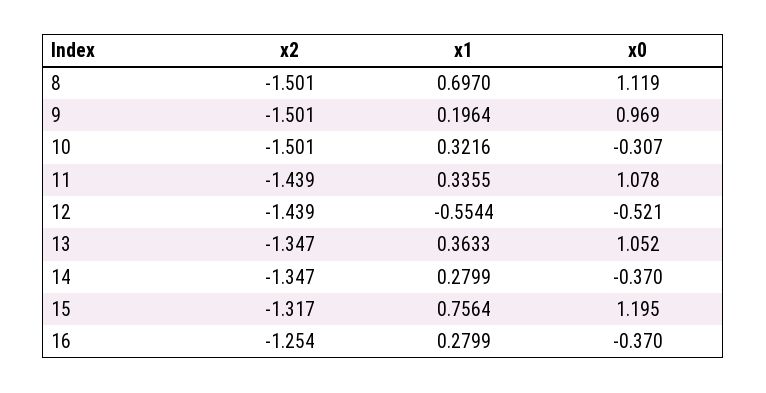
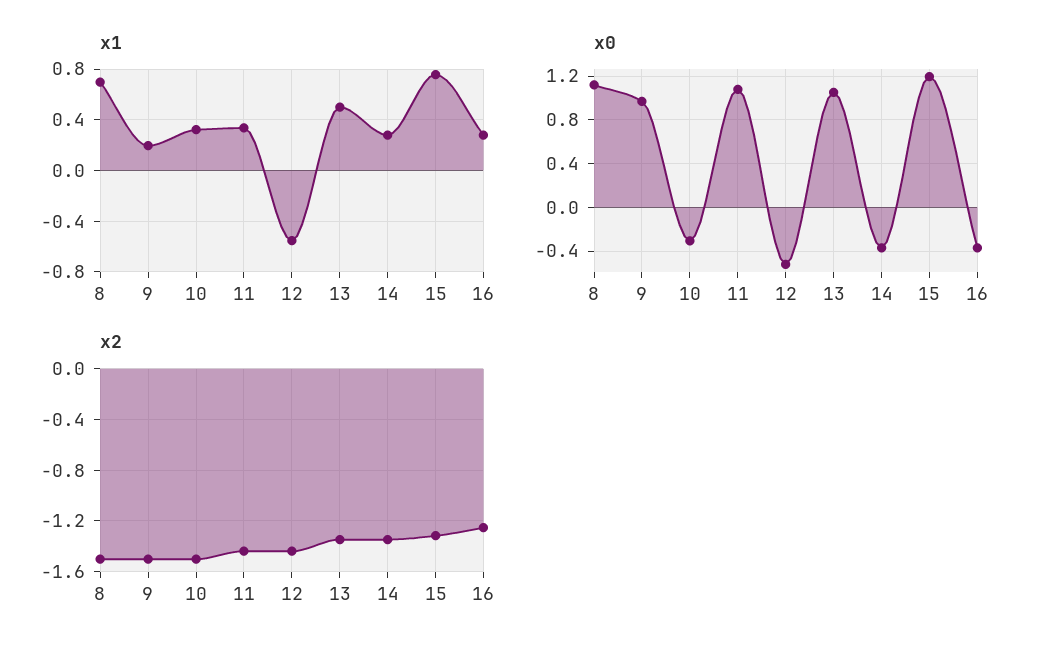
x1, 13: 0.3633 -> 0.5

